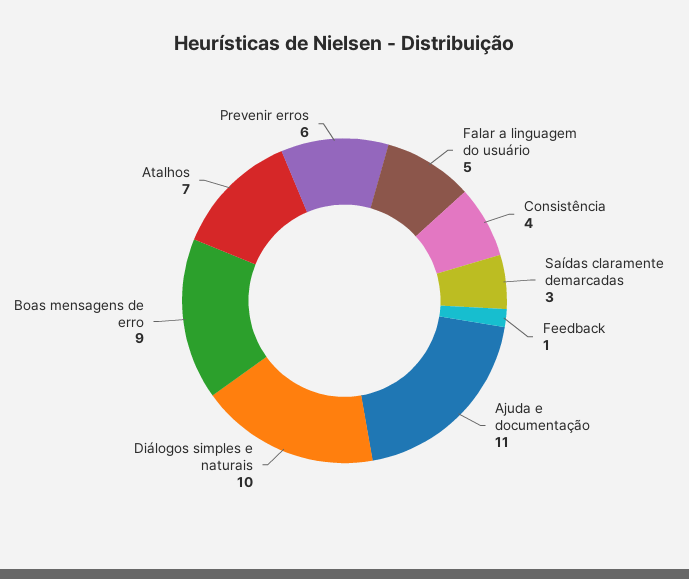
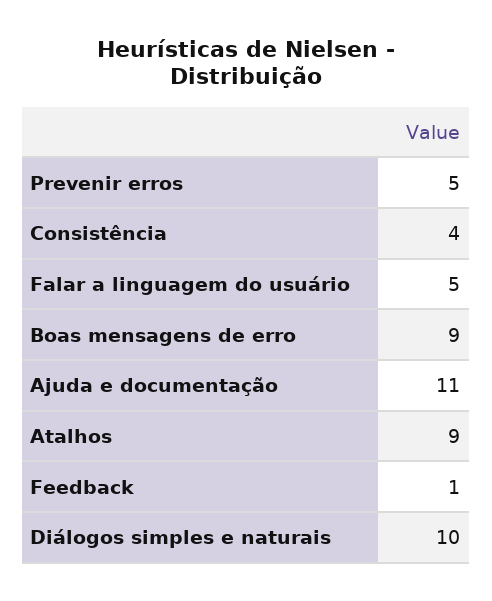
Saídas claramente demarcadas: 3 -> none
Atalhos: 7 -> 9
Prevenir erros: 6 -> 5

